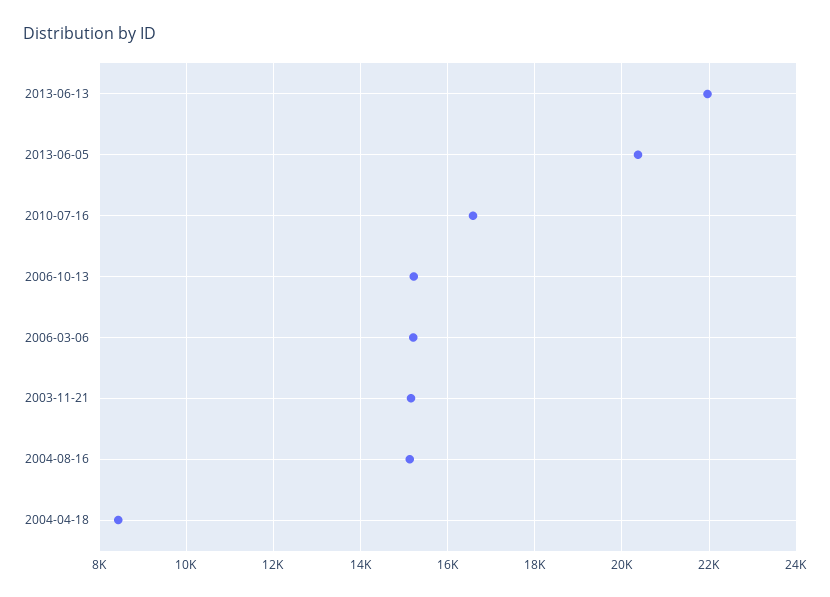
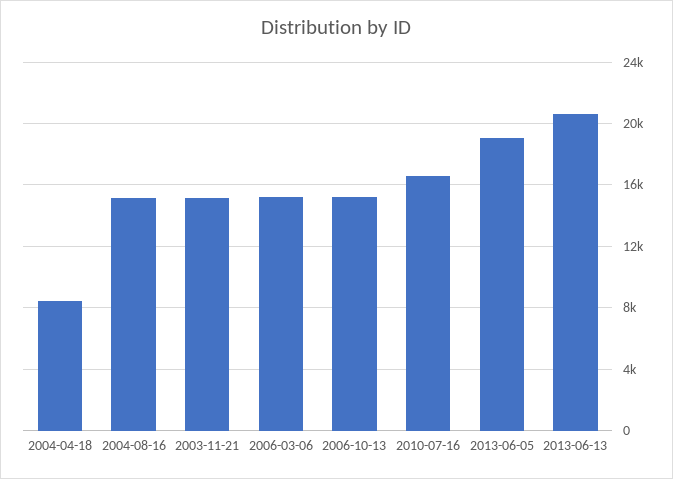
2013-06-13: 22000 -> 20500
2013-06-05: 20400 -> 19000

